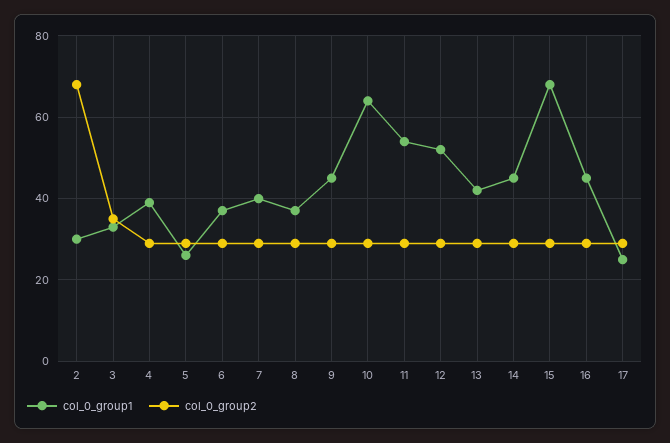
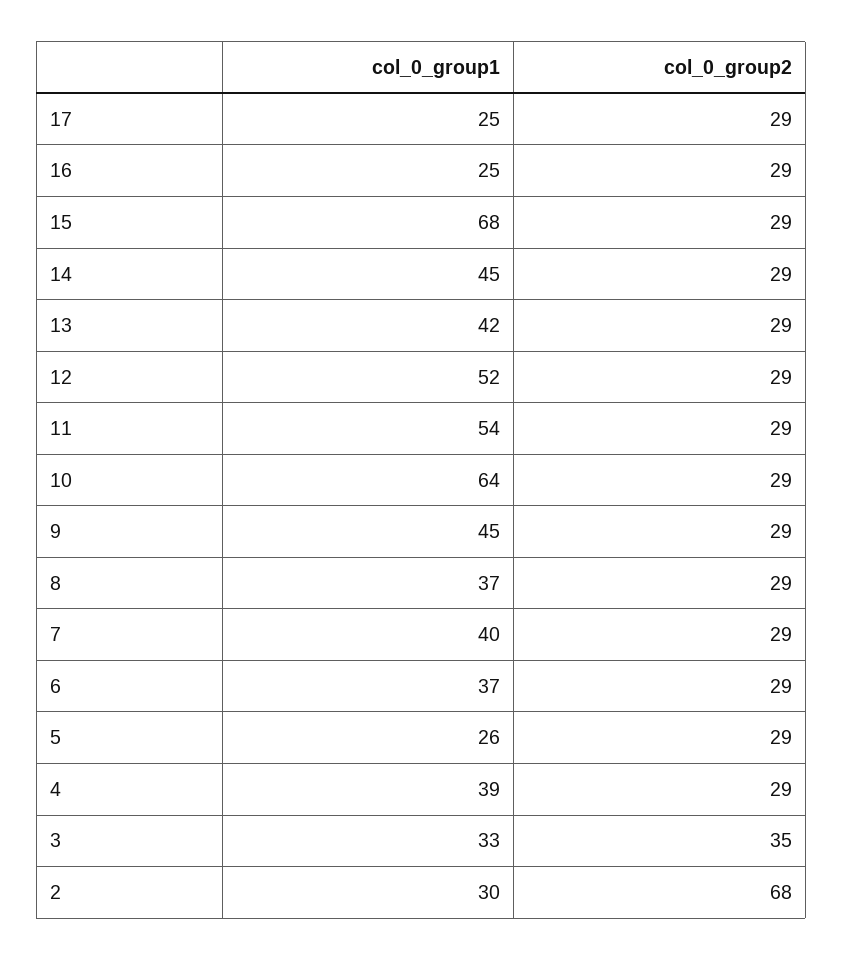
col_0_group1, 16: 45 -> 25

